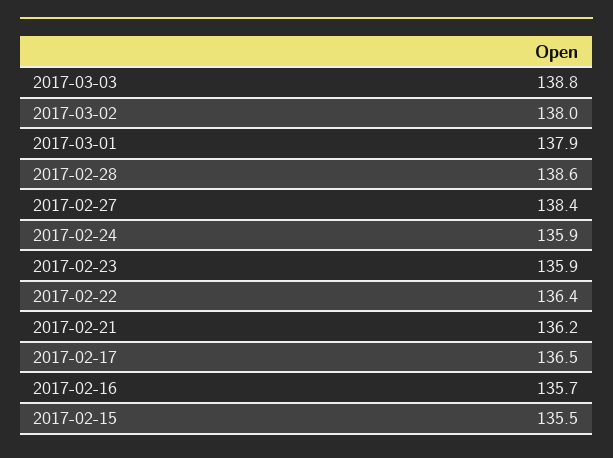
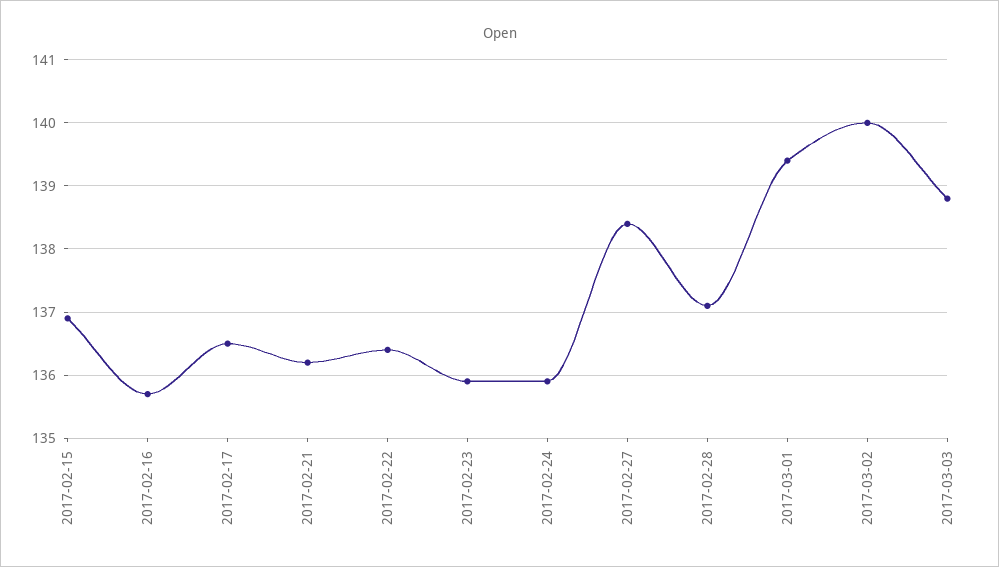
2017-03-02: 138 -> 140
2017-03-01: 137.9 -> 139.4
2017-02-28: 138.6 -> 137.1
2017-02-15: 135.5 -> 136.9

